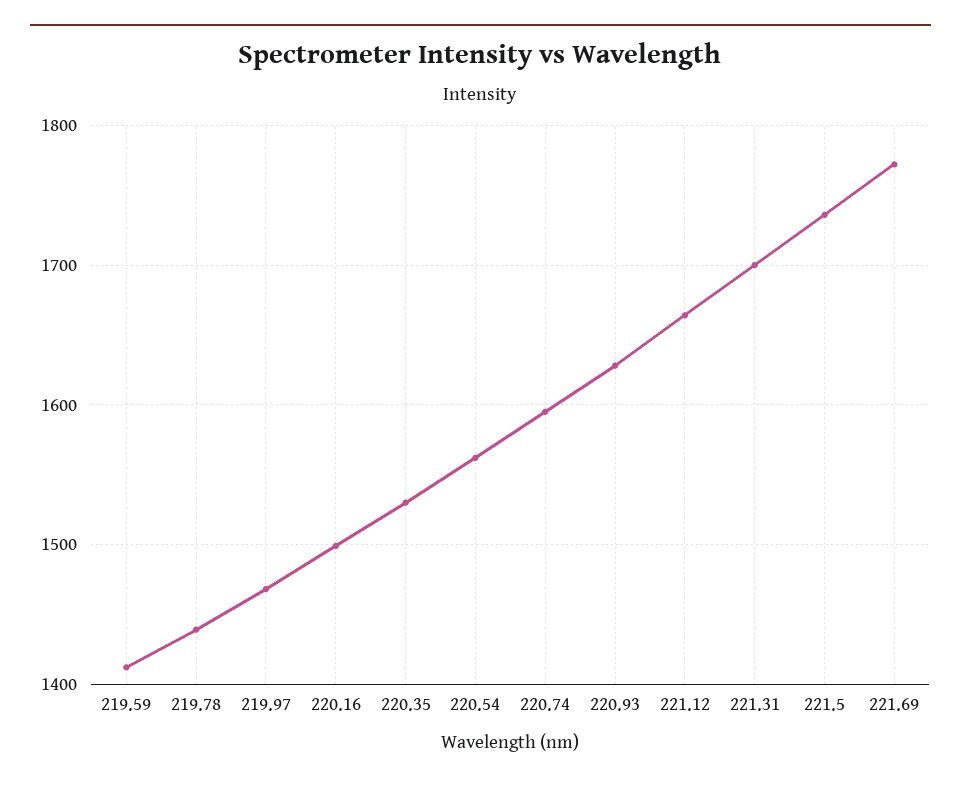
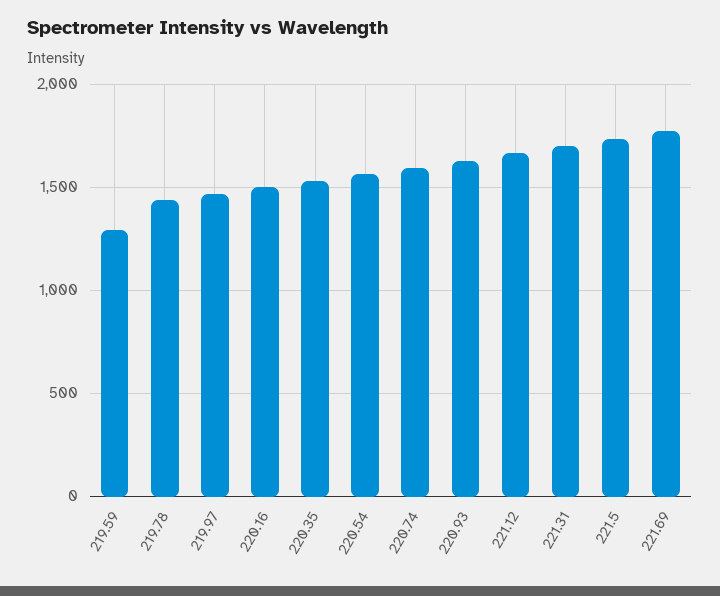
219.59: 1410 -> 1300

